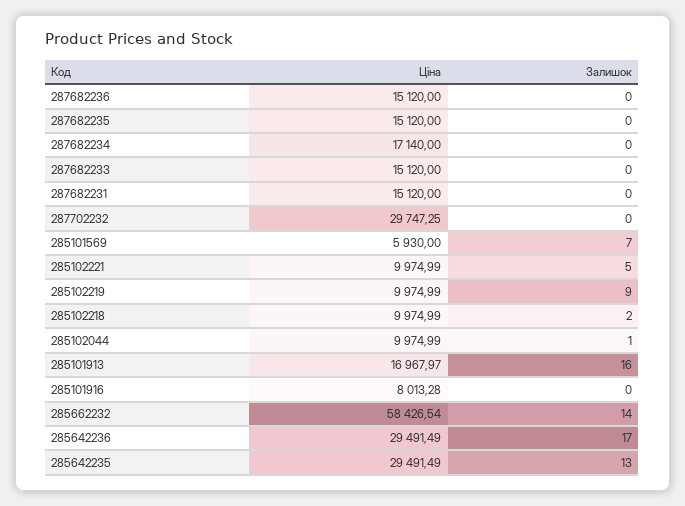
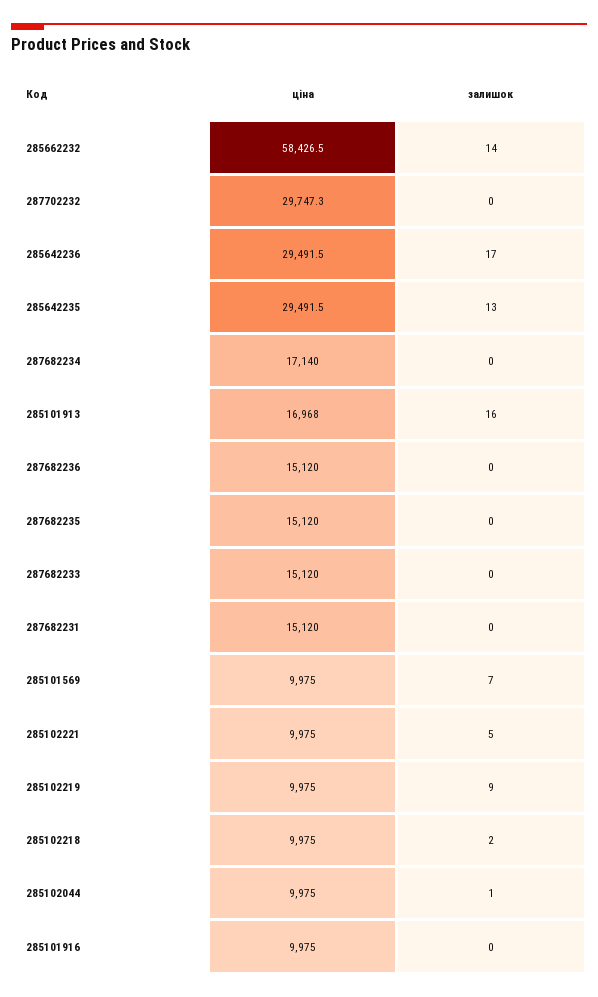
Ціна, 285101569: 5930 -> 9975
Ціна, 285101916: 8013.28 -> 9975

